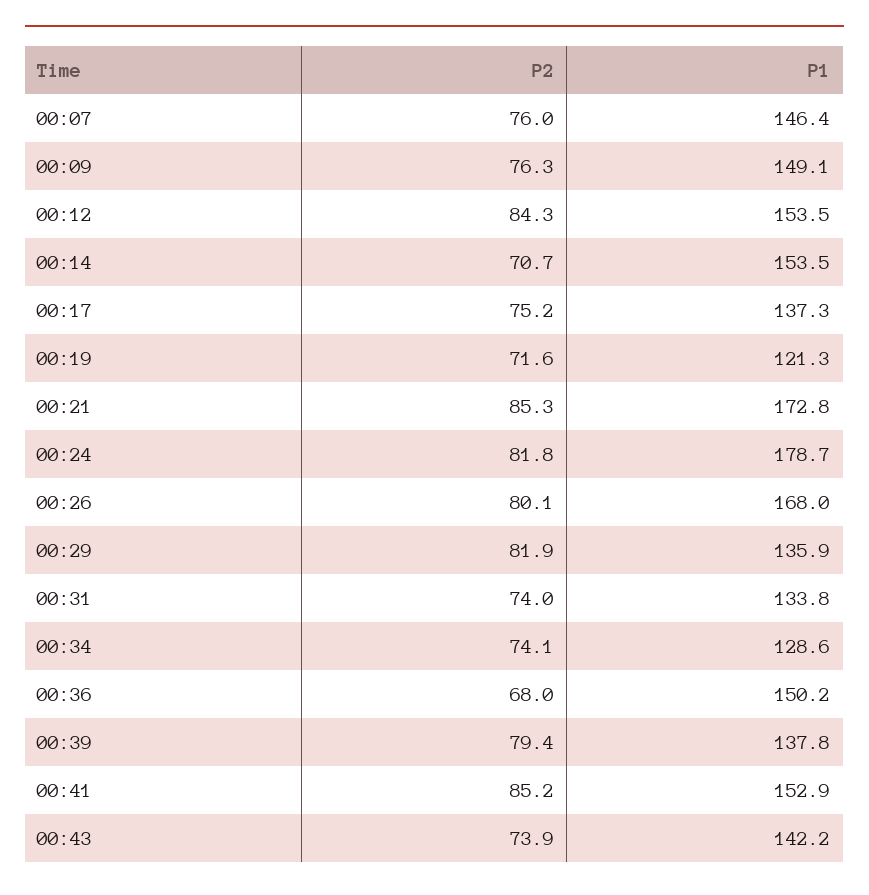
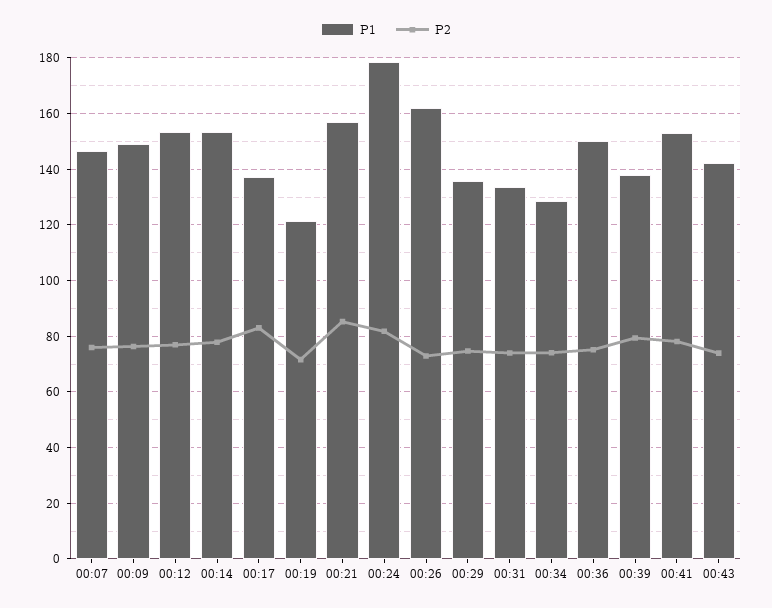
P2, 00:12: 84.3 -> 77.5
P2, 00:14: 70.7 -> 77.5
P2, 00:17: 75.2 -> 82.5
P1, 00:21: 172.8 -> 157.5
P2, 00:26: 80.1 -> 72.5
P1, 00:26: 168 -> 162.5
P2, 00:29: 81.9 -> 75
P2, 00:36: 68 -> 75
P2, 00:41: 85.2 -> 77.5

